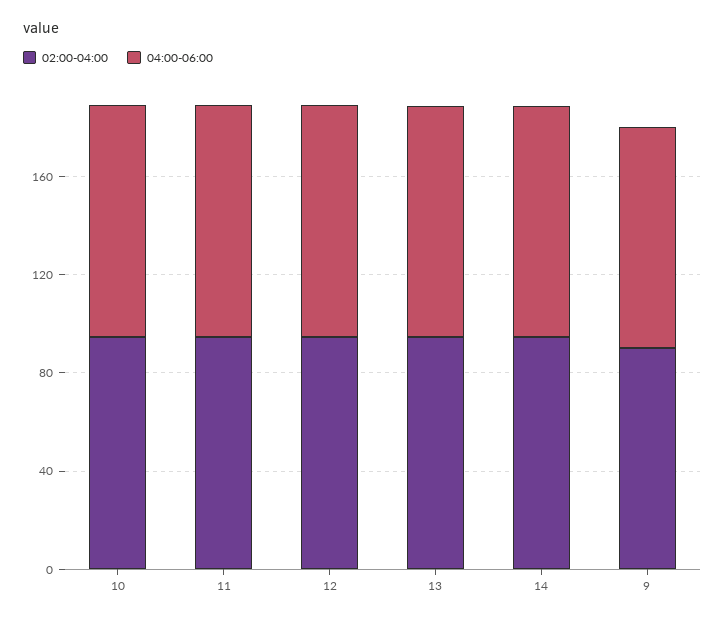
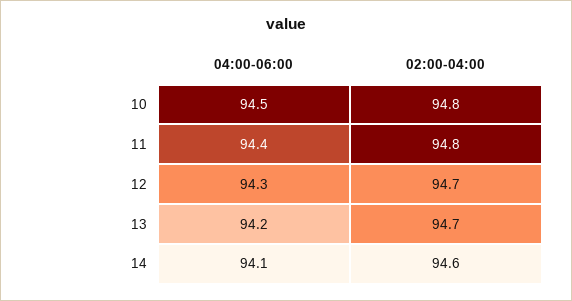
02:00-04:00, 9: 90 -> none
04:00-06:00, 9: 90 -> none

